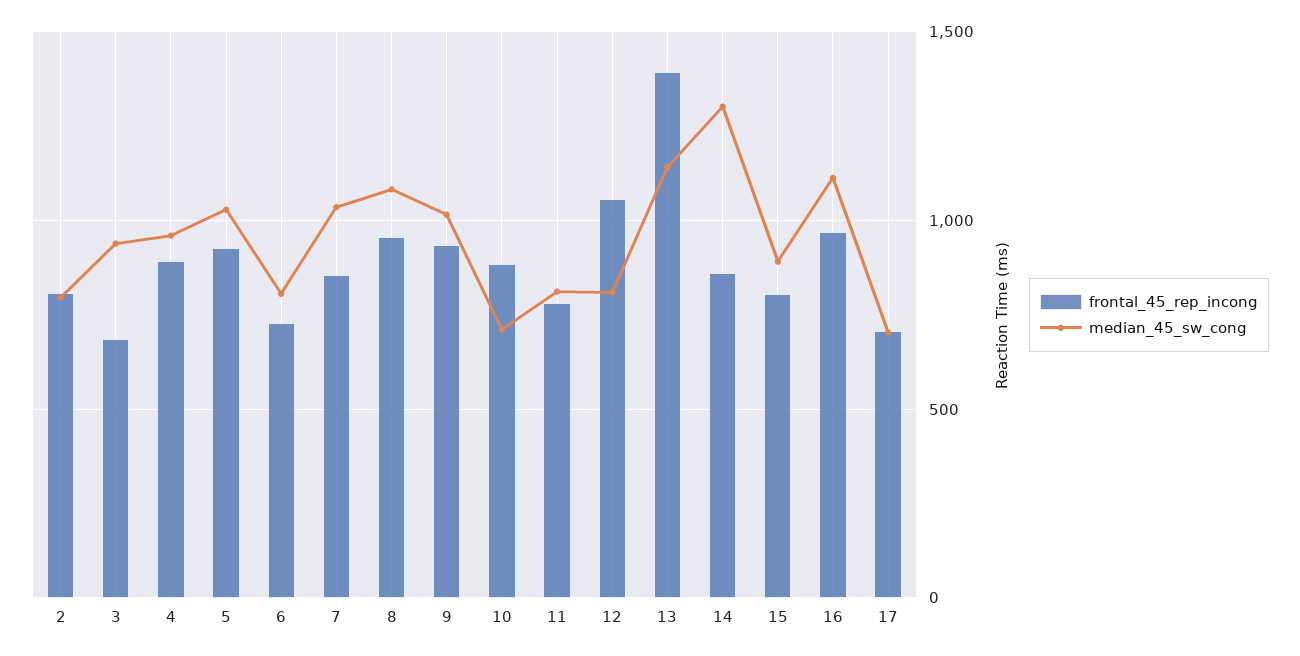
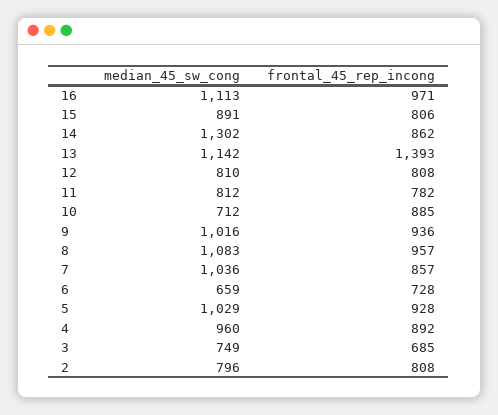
median_45_sw_cong, 3: 950 -> 749
median_45_sw_cong, 6: 800 -> 659
frontal_45_rep_incong, 12: 1050 -> 808
frontal_45_rep_incong, 17: 700 -> none
median_45_sw_cong, 17: 700 -> none

